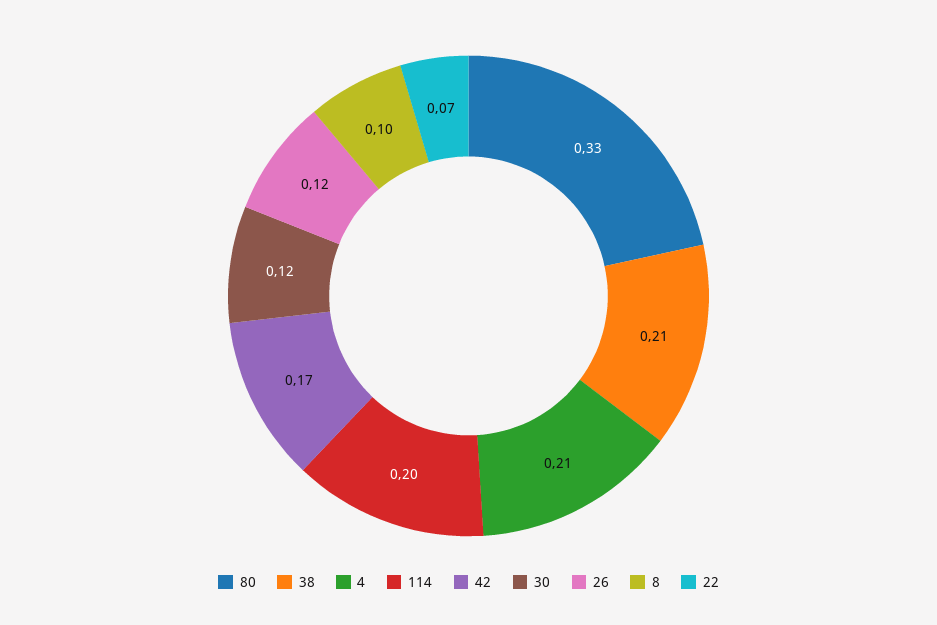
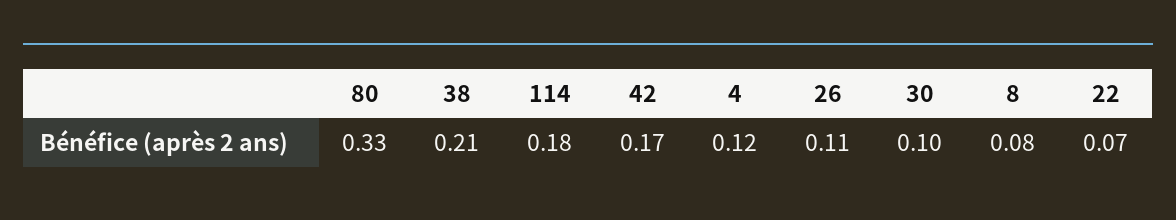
4: 0.21 -> 0.12
114: 0.2 -> 0.18
30: 0.12 -> 0.1
26: 0.12 -> 0.11
8: 0.1 -> 0.08

